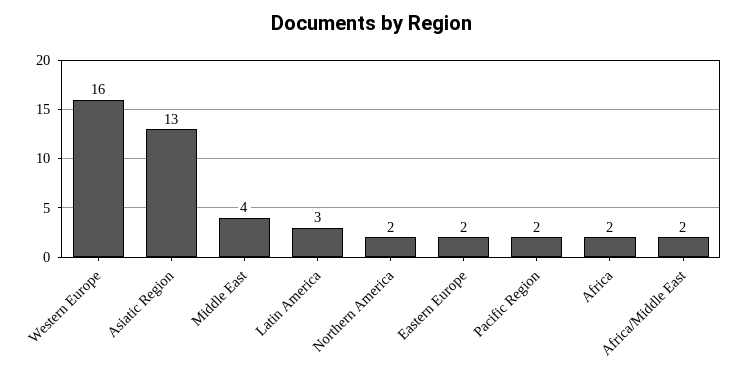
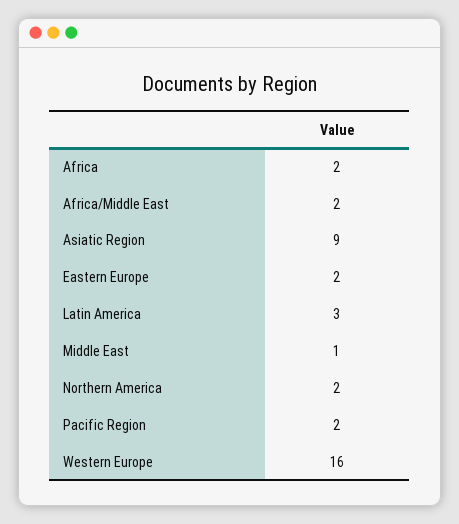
Asiatic Region: 13 -> 9
Middle East: 4 -> 1

